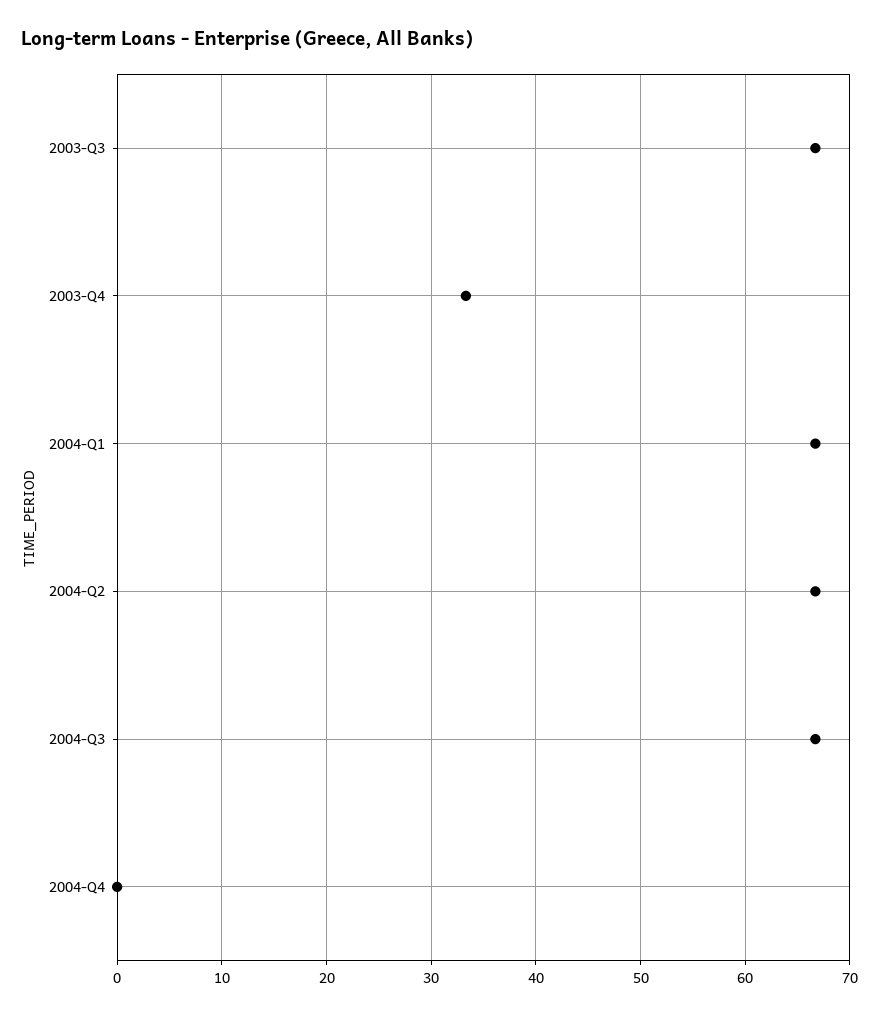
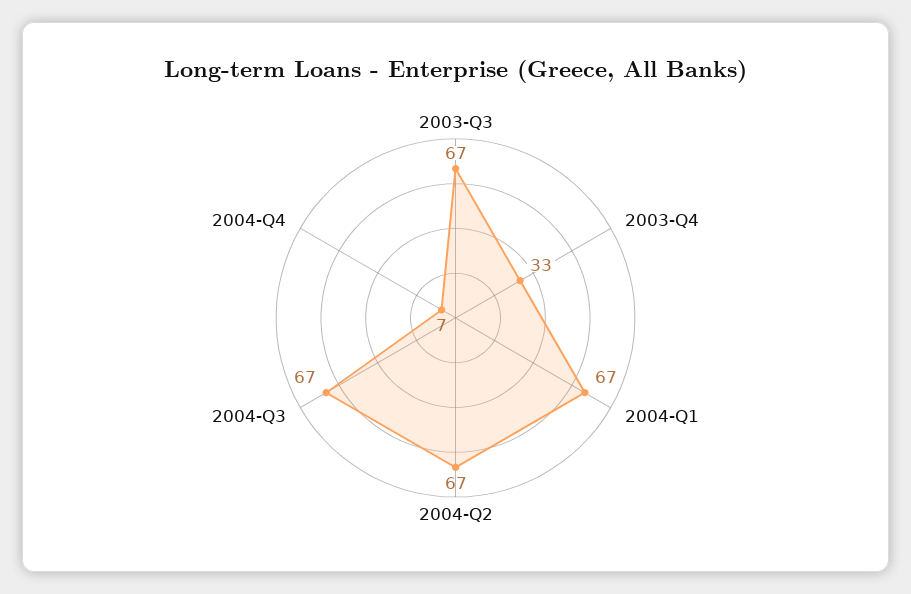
2004-Q4: 0 -> 7

